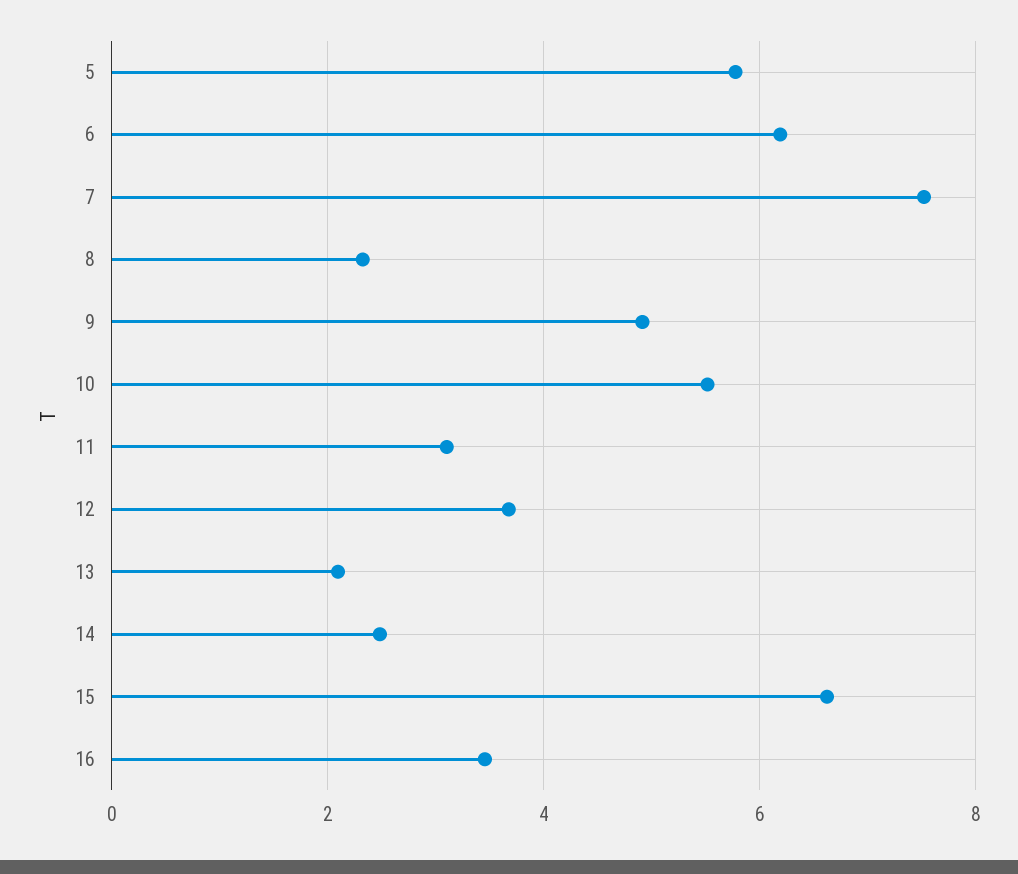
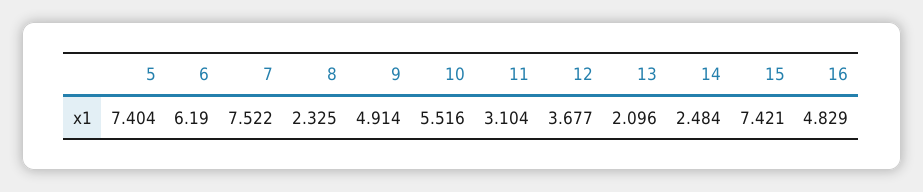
5: 5.8 -> 7.404
15: 6.6 -> 7.421
16: 3.4 -> 4.829

